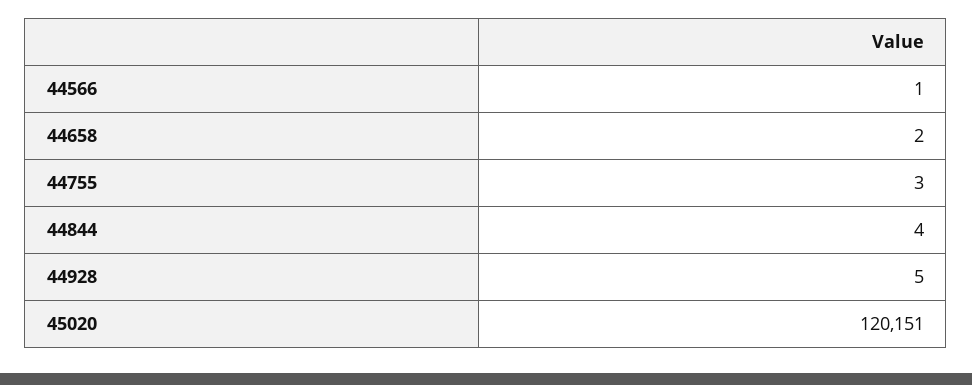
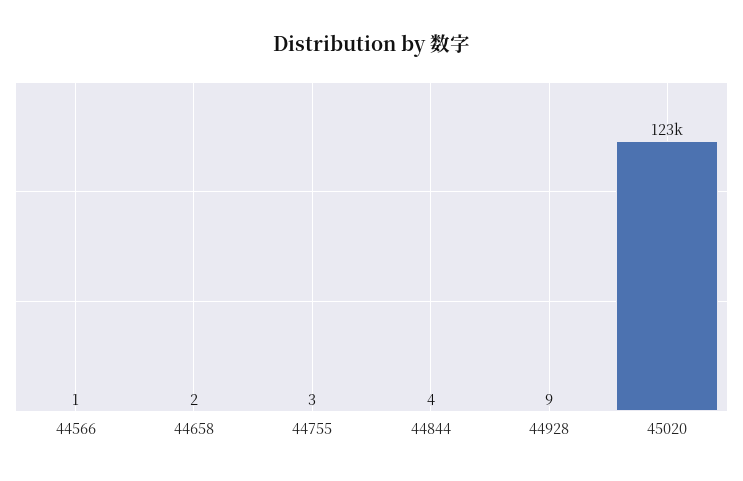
44928: 5 -> 9
45020: 120151 -> 123000

